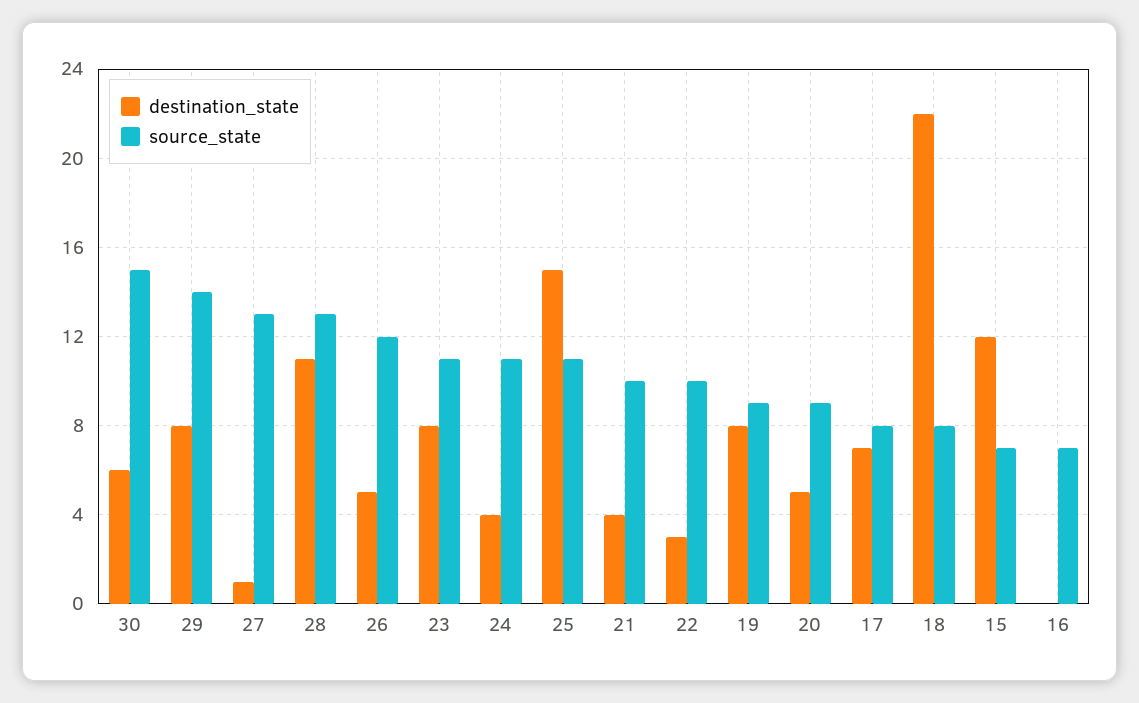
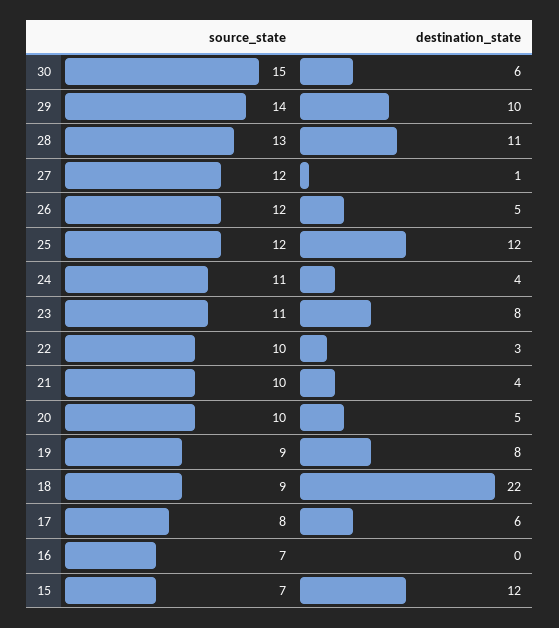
destination_state, 29: 8 -> 10
source_state, 27: 13 -> 12
destination_state, 25: 15 -> 12
source_state, 25: 11 -> 12
source_state, 20: 9 -> 10
destination_state, 17: 7 -> 6
source_state, 18: 8 -> 9

